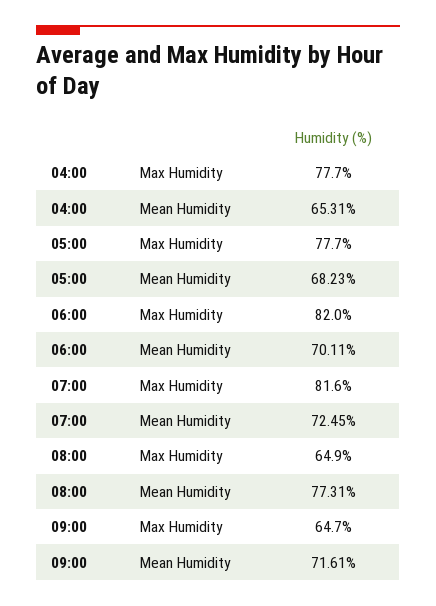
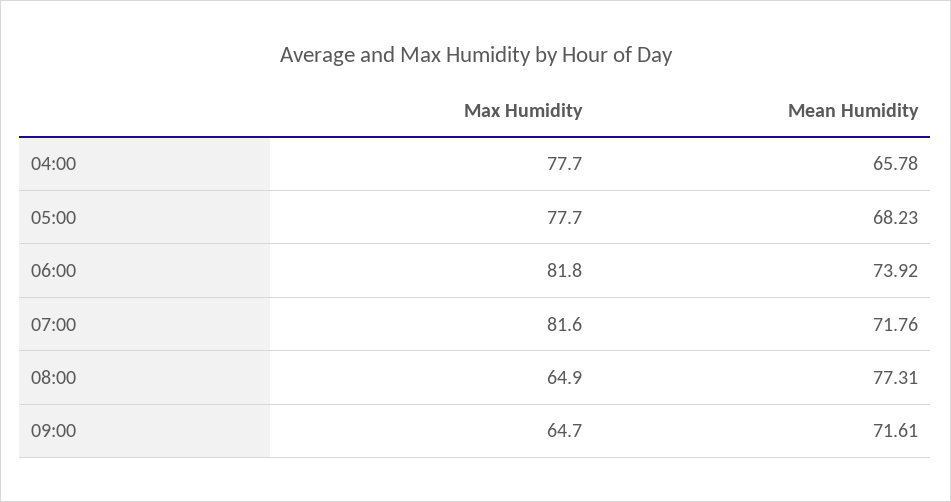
04:00, Mean Humidity: 65.31 -> 65.78
06:00, Max Humidity: 82 -> 81.8
06:00, Mean Humidity: 70.11 -> 73.92
07:00, Mean Humidity: 72.45 -> 71.76

